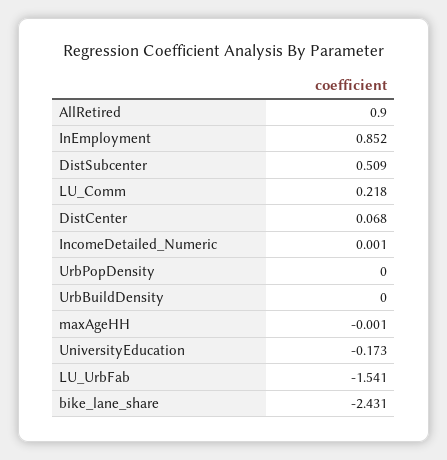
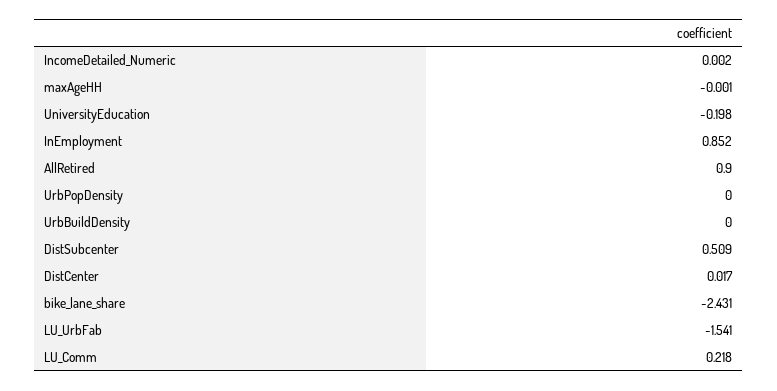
DistCenter: 0.068 -> 0.017
IncomeDetailed_Numeric: 0.001 -> 0.002
UniversityEducation: -0.173 -> -0.198

